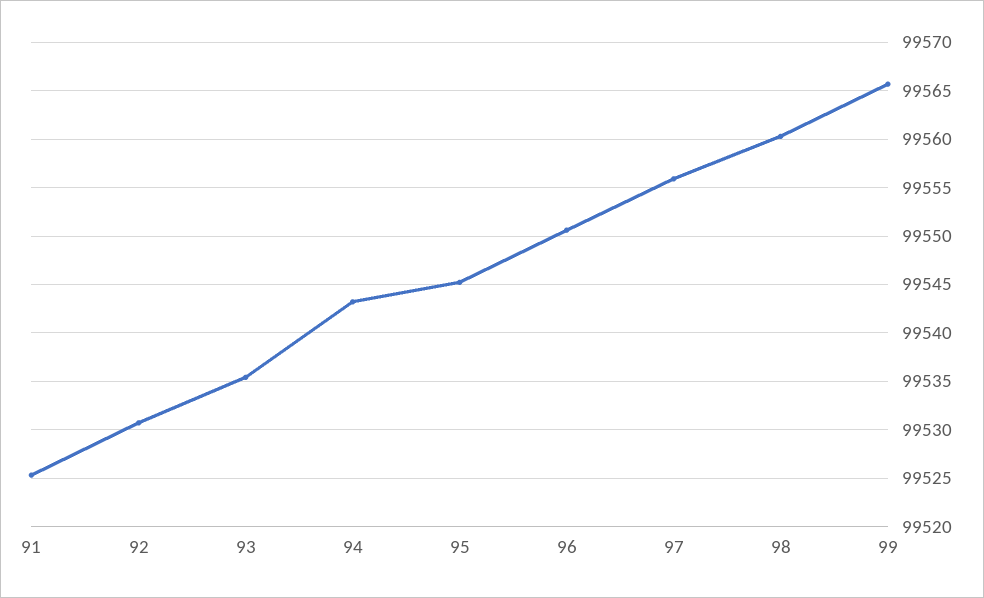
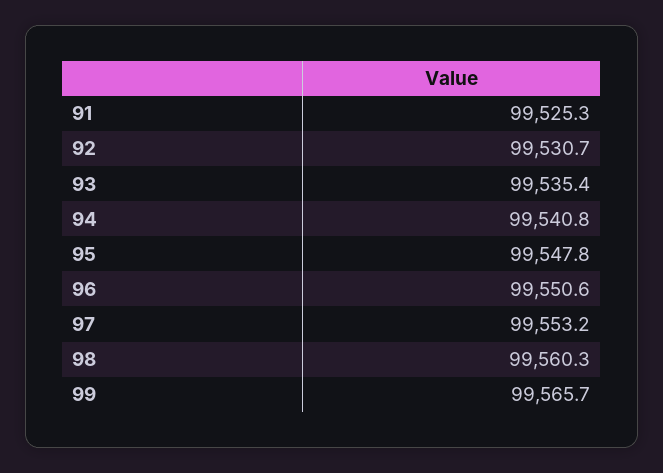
94: 99543 -> 99540.8
95: 99545 -> 99547.8
97: 99556 -> 99553.2

